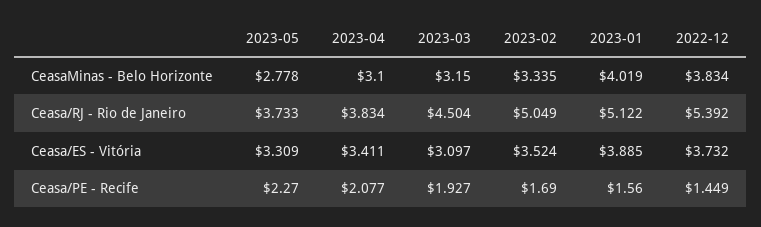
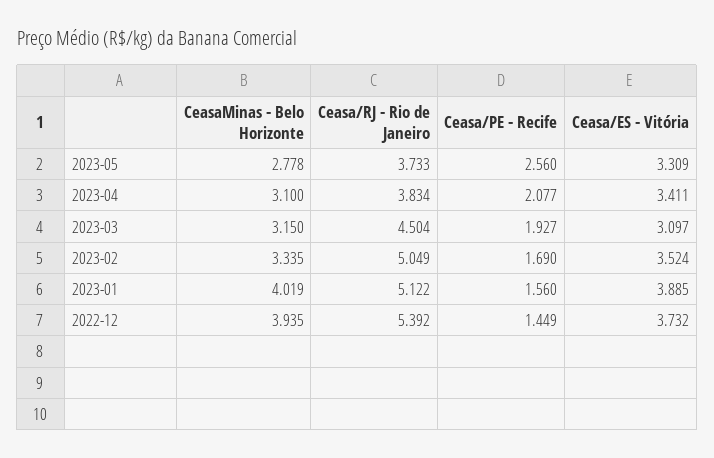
2022-12, CeasaMinas - Belo Horizonte: 3.834 -> 3.935
2023-05, Ceasa/PE - Recife: 2.27 -> 2.56

